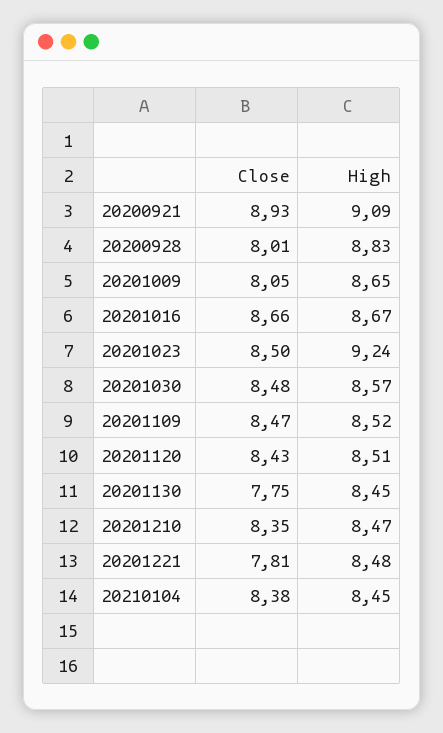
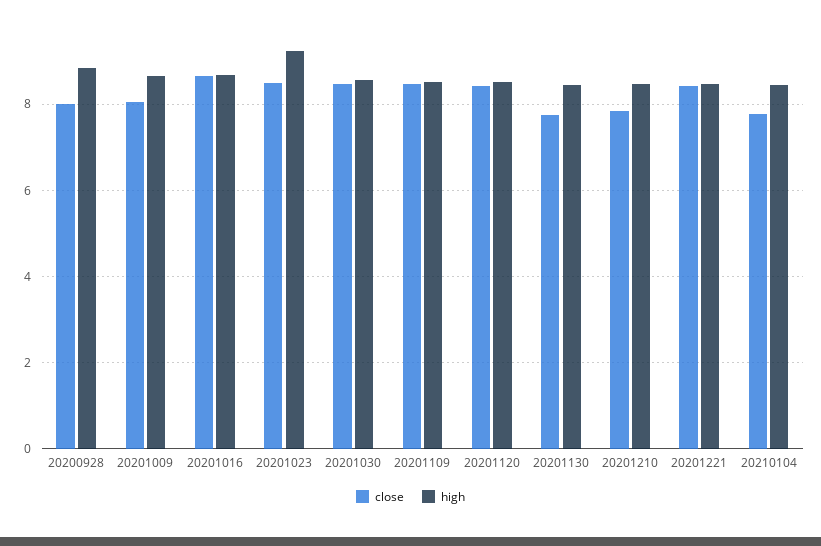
Close, 20200921: 8.93 -> none
High, 20200921: 9.09 -> none
Close, 20201210: 8.35 -> 7.8
Close, 20201221: 7.81 -> 8.4
Close, 20210104: 8.38 -> 7.8

